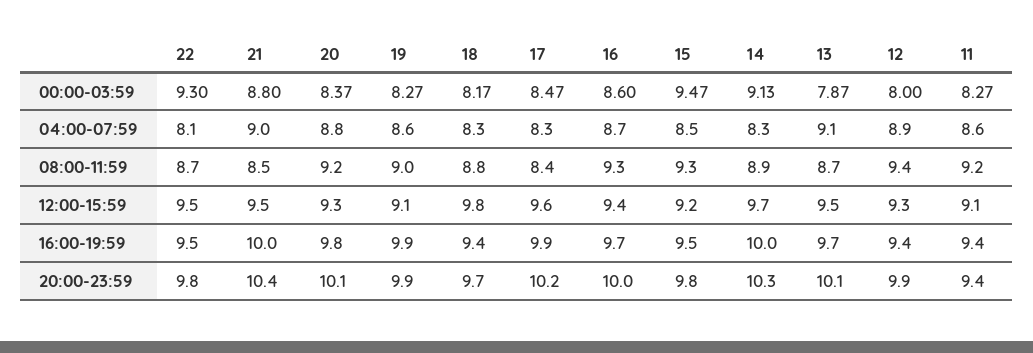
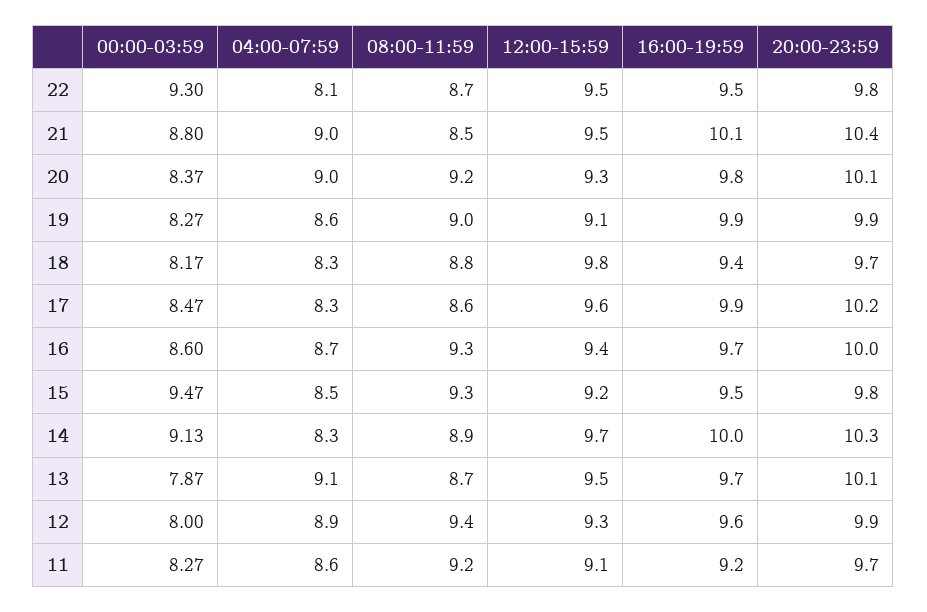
20, 04:00-07:59: 8.8 -> 9
17, 08:00-11:59: 8.4 -> 8.6
21, 16:00-19:59: 10 -> 10.1
12, 16:00-19:59: 9.4 -> 9.6
11, 16:00-19:59: 9.4 -> 9.2
11, 20:00-23:59: 9.4 -> 9.7

